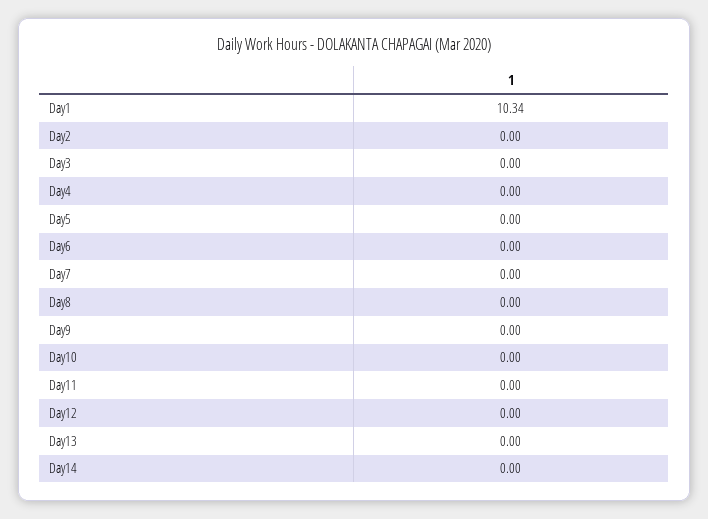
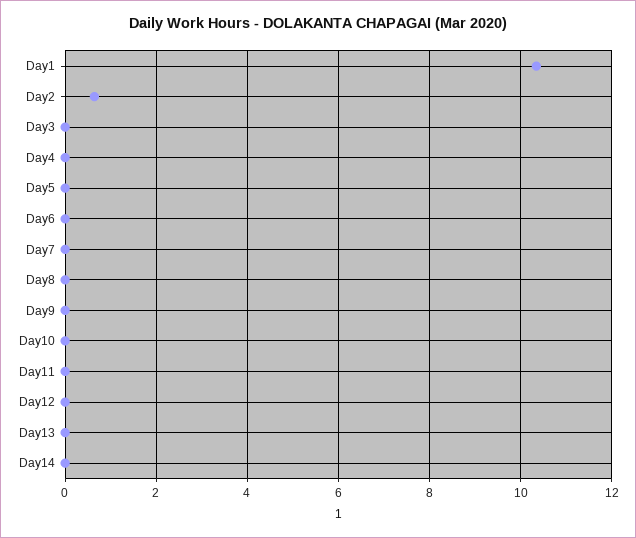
Day2: 0 -> 0.6

